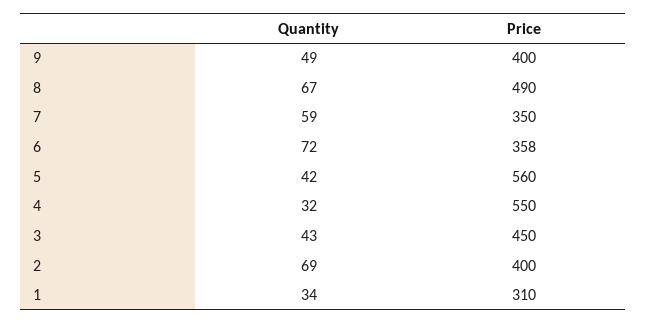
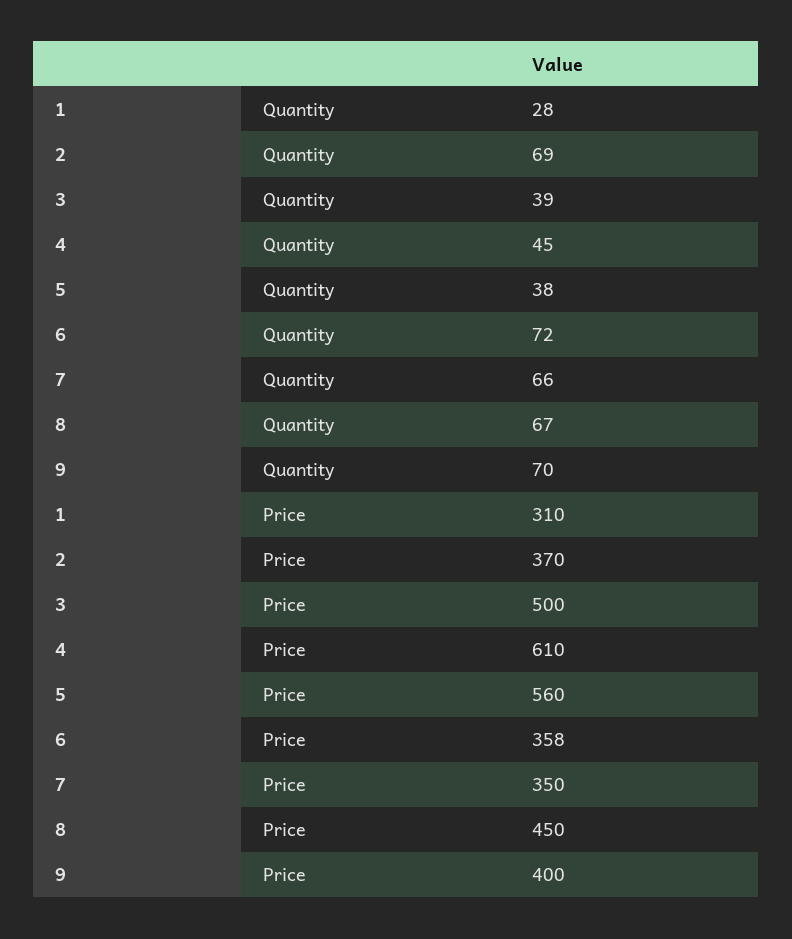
Quantity, 9: 49 -> 70
Price, 8: 490 -> 450
Quantity, 7: 59 -> 66
Quantity, 5: 42 -> 38
Quantity, 4: 32 -> 45
Price, 4: 550 -> 610
Quantity, 3: 43 -> 39
Price, 3: 450 -> 500
Price, 2: 400 -> 370
Quantity, 1: 34 -> 28

